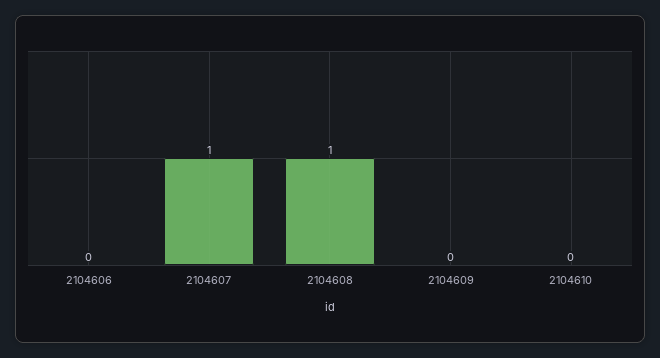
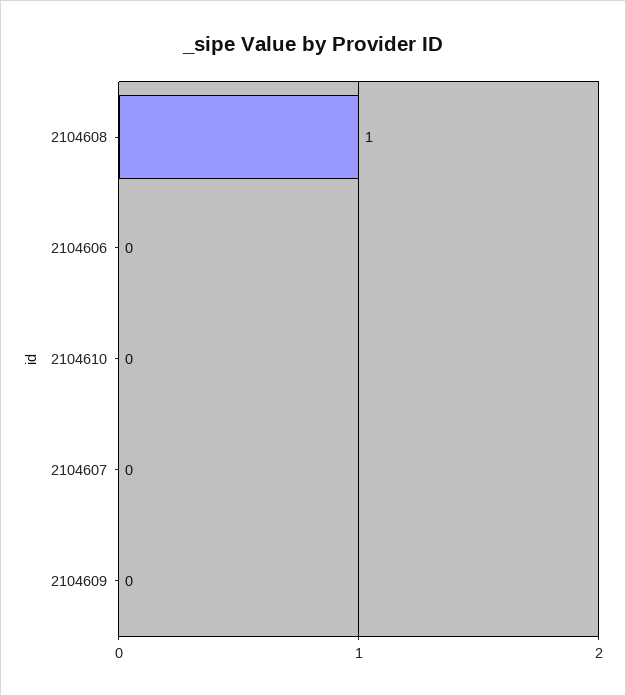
2104607: 1 -> 0

